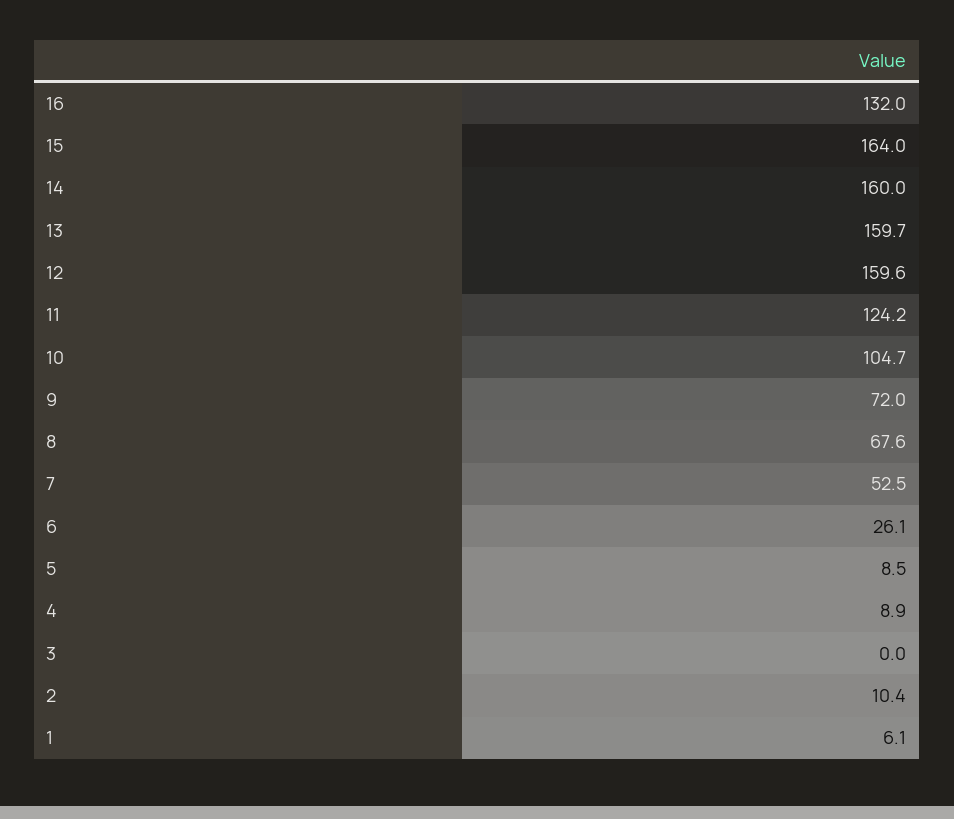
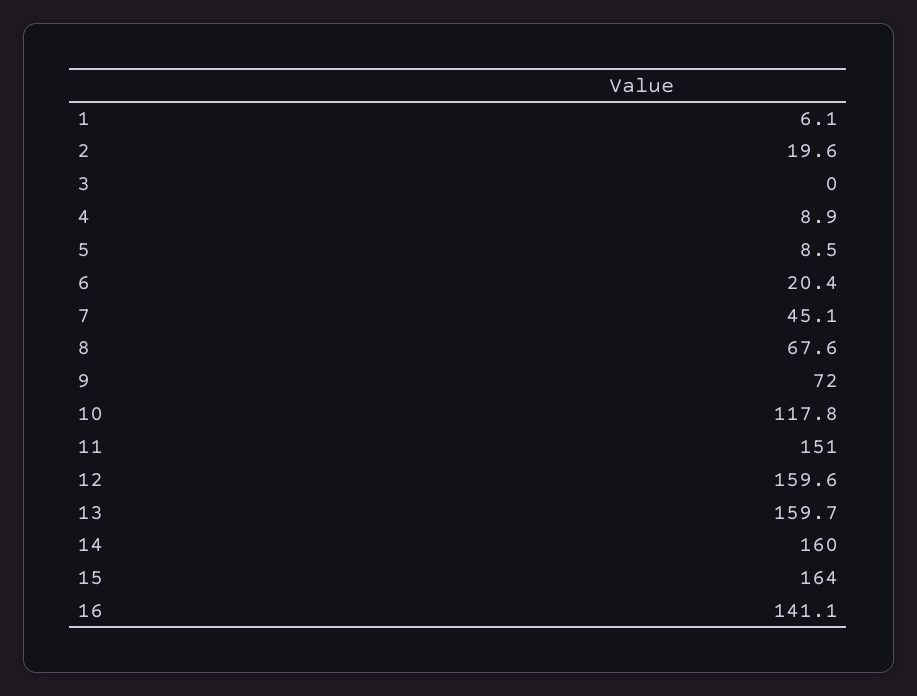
16: 132 -> 141.1
11: 124.2 -> 151
10: 104.7 -> 117.8
7: 52.5 -> 45.1
6: 26.1 -> 20.4
2: 10.4 -> 19.6

